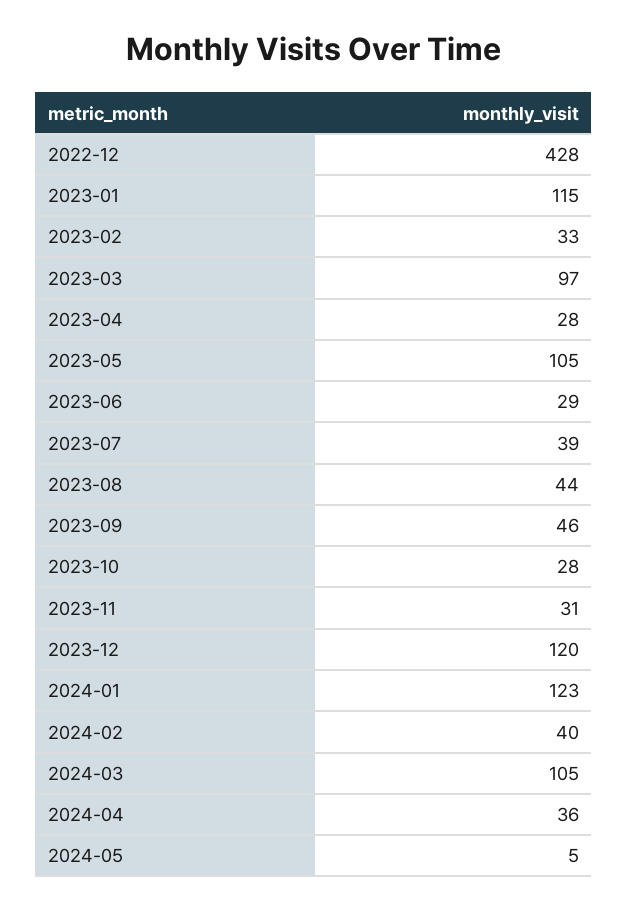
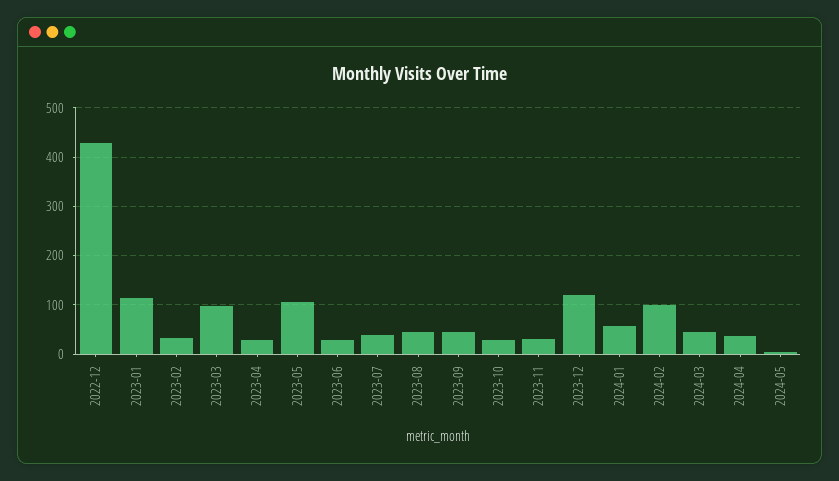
2024-01: 123 -> 60
2024-02: 40 -> 100
2024-03: 105 -> 40

